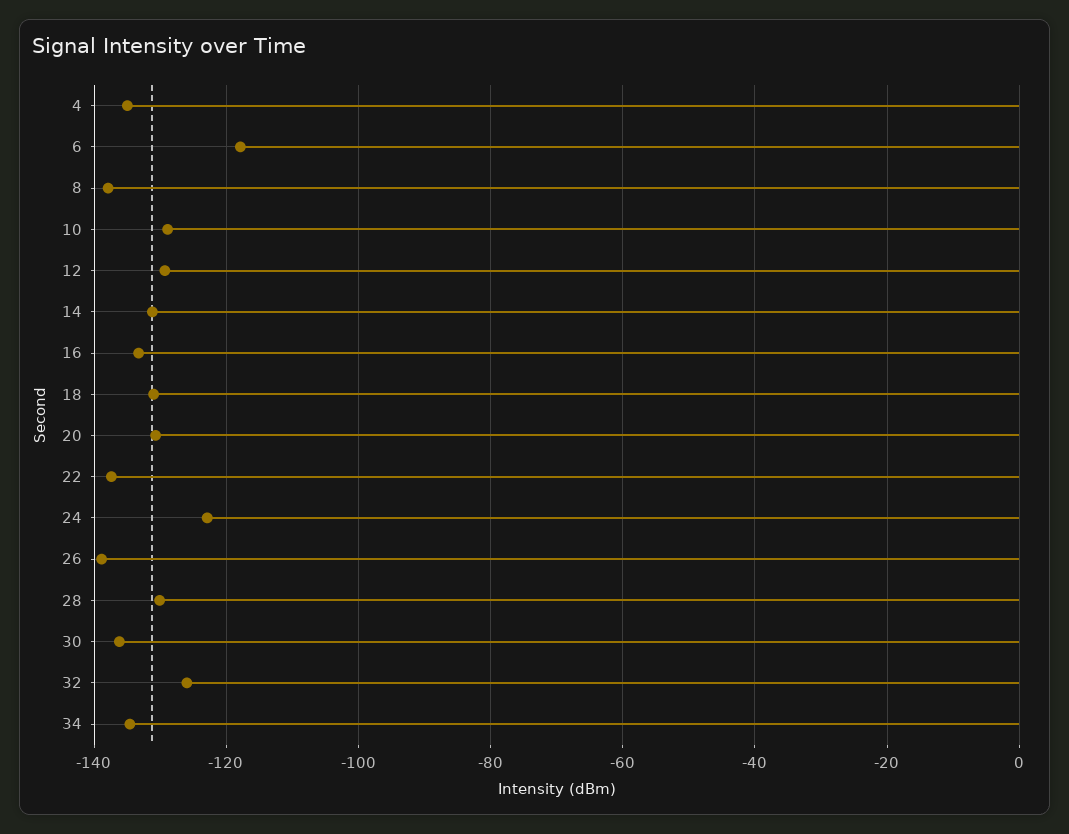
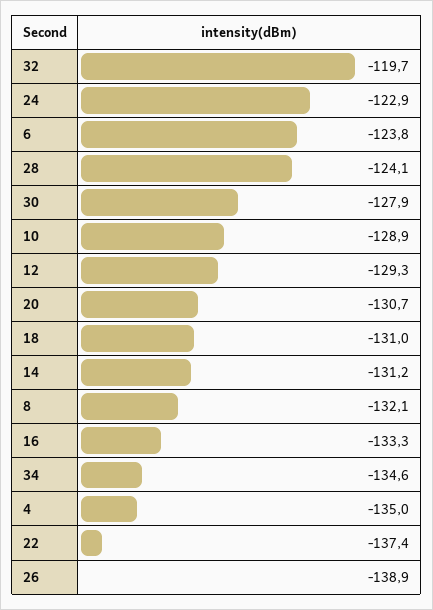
6: -118 -> -123.8
8: -138 -> -132.1
28: -130 -> -124.1
30: -136 -> -127.9
32: -126 -> -119.7

